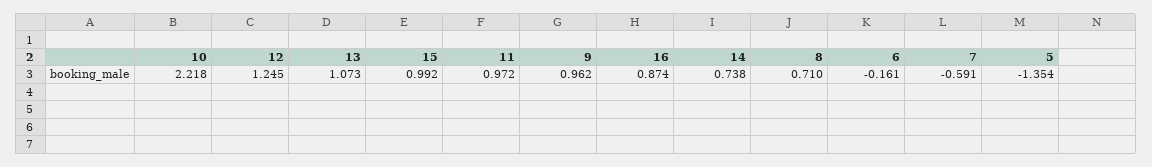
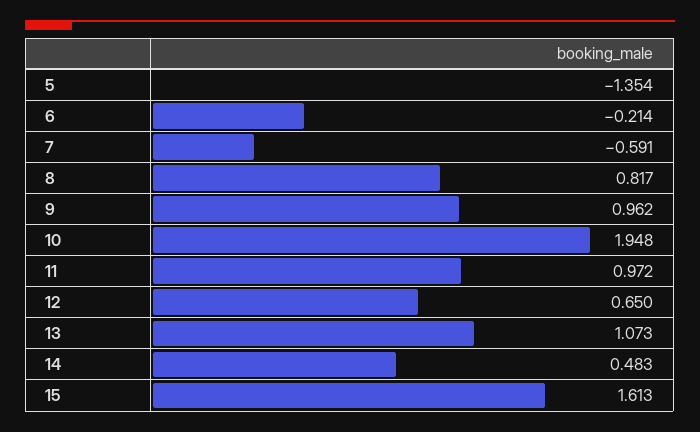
10: 2.218 -> 1.948
12: 1.245 -> 0.65
15: 0.992 -> 1.613
16: 0.874 -> none
14: 0.738 -> 0.483
8: 0.71 -> 0.817
6: -0.161 -> -0.214

